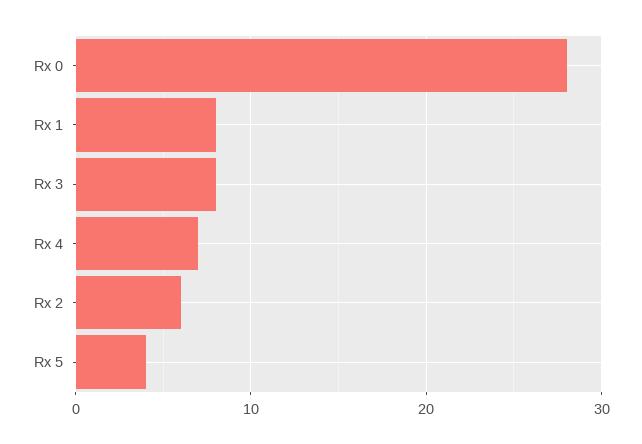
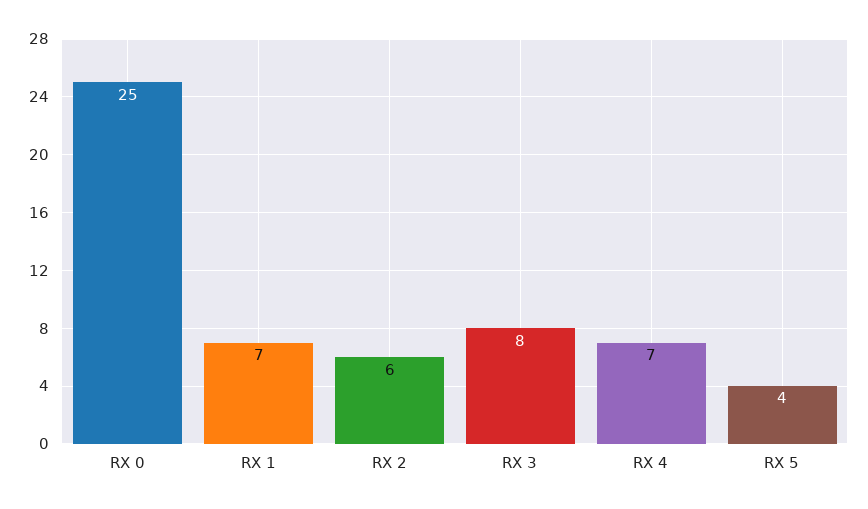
Rx 0: 28 -> 25
Rx 1: 8 -> 7

